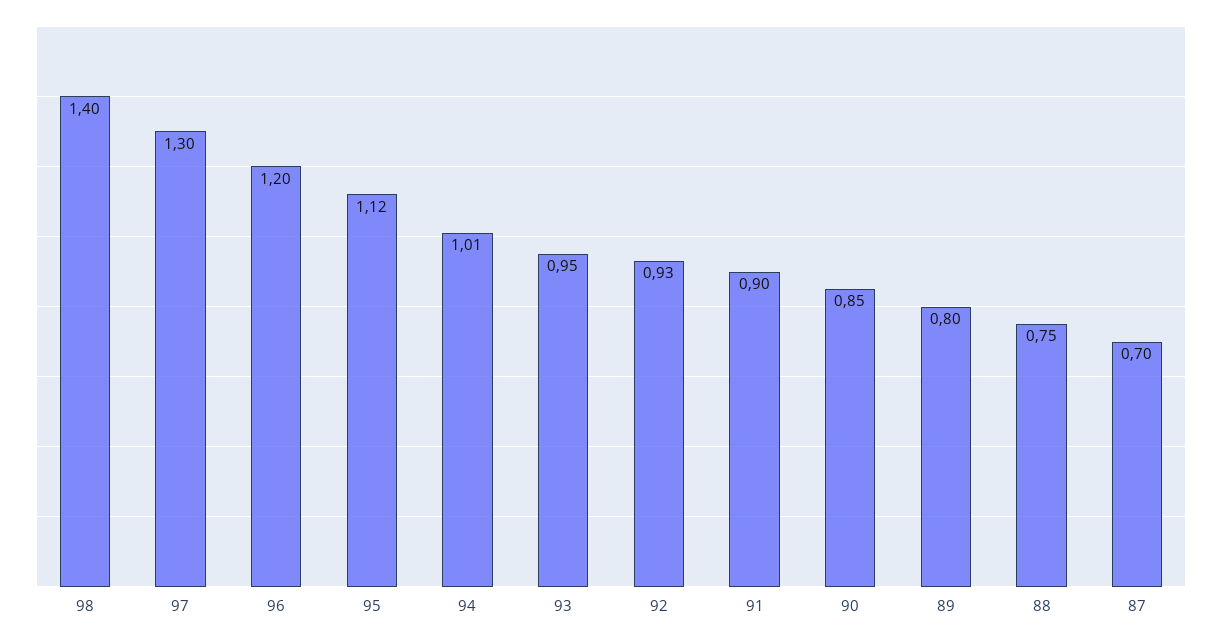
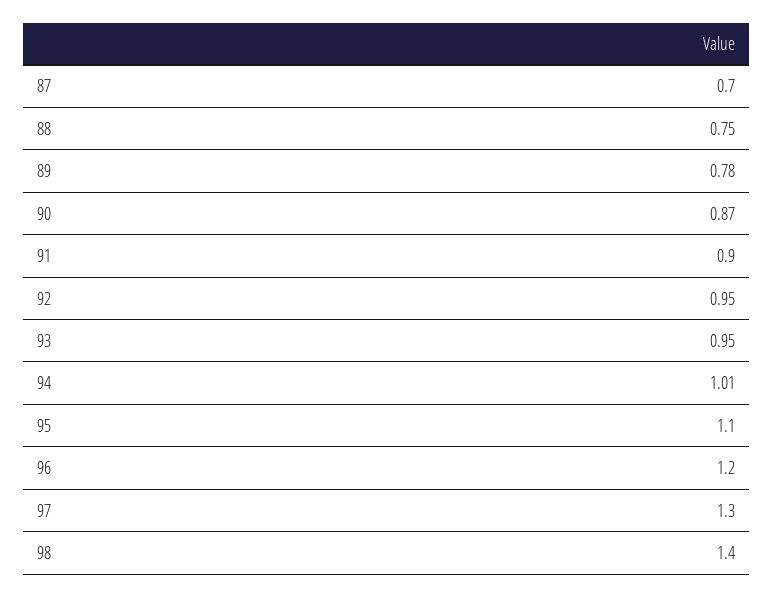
95: 1.12 -> 1.1
92: 0.93 -> 0.95
90: 0.85 -> 0.87
89: 0.8 -> 0.78

